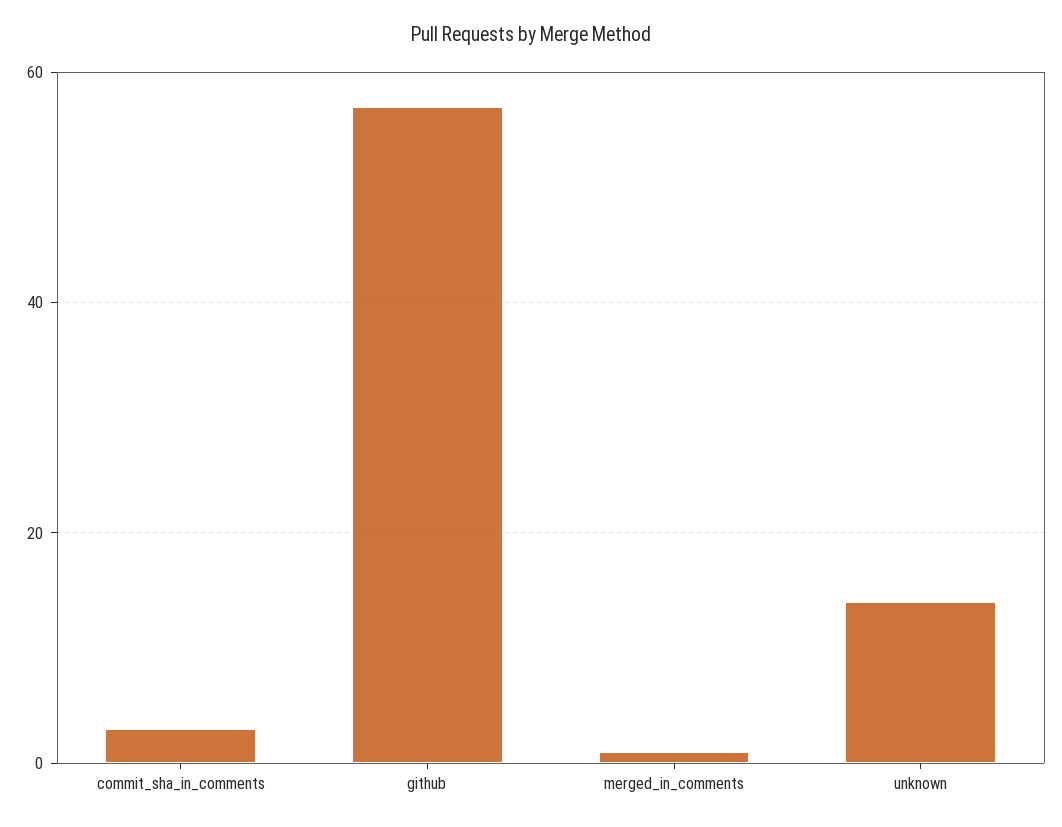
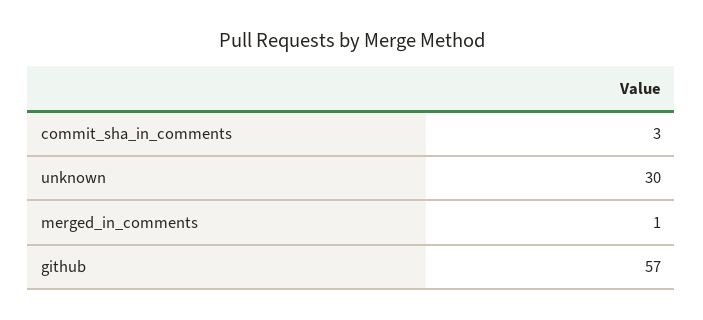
unknown: 15 -> 30

